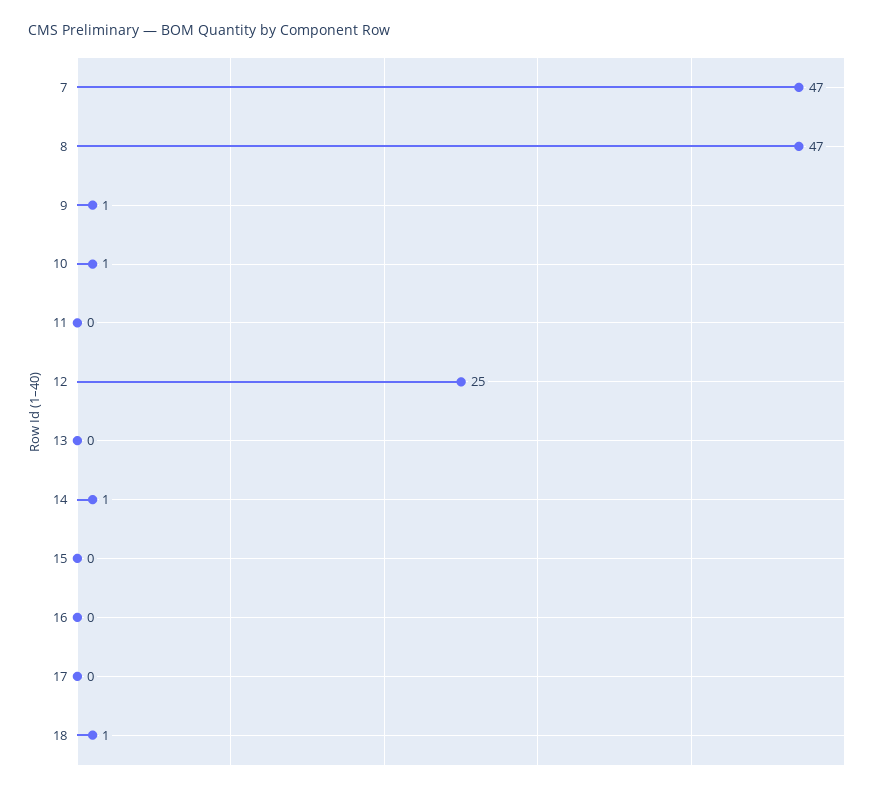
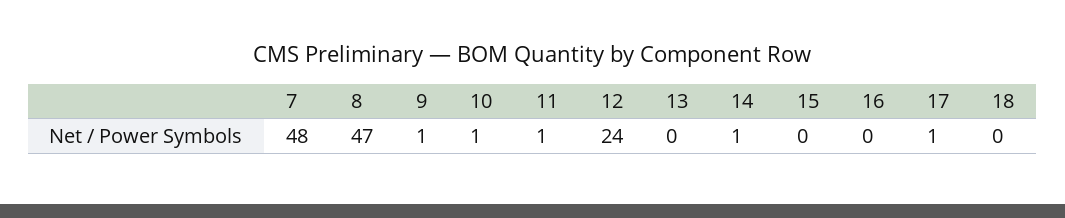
7: 47 -> 48
11: 0 -> 1
12: 25 -> 24
17: 0 -> 1
18: 1 -> 0

